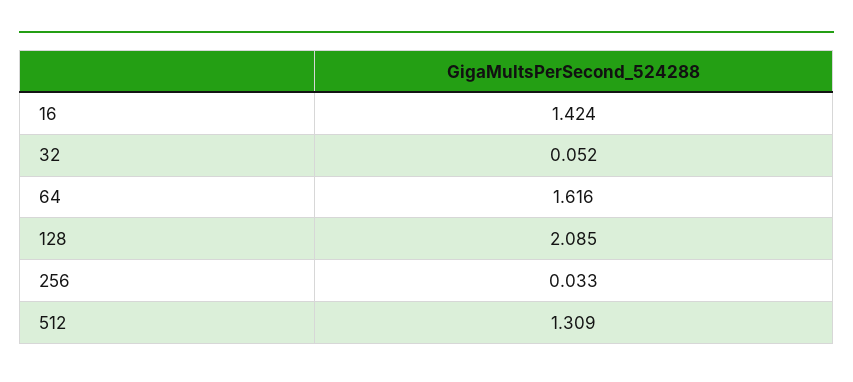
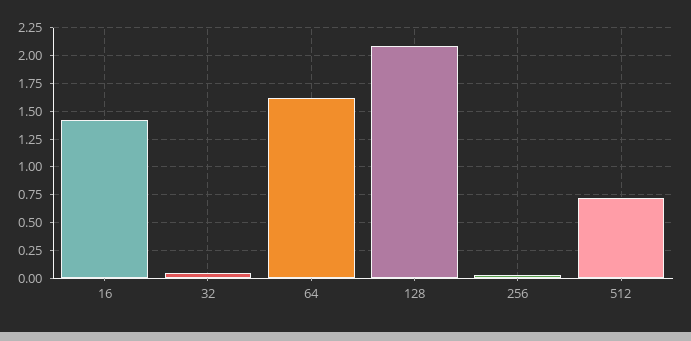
512: 1.309 -> 0.75

